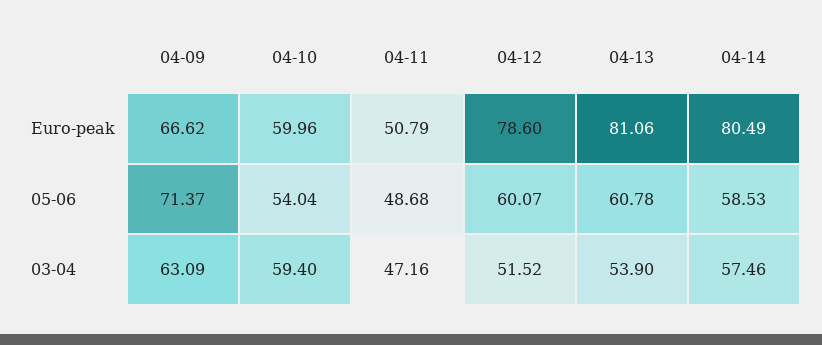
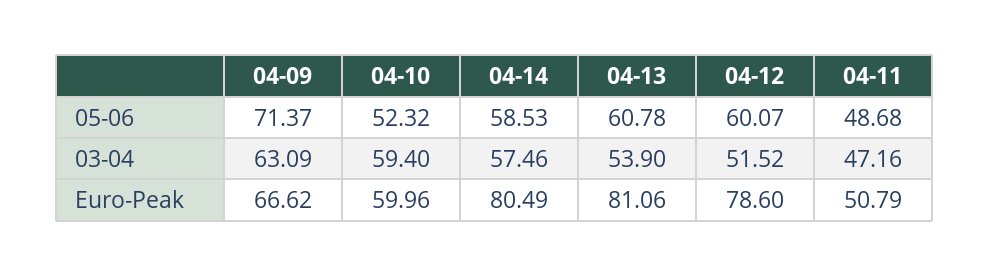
04-10, 05-06: 54.04 -> 52.32

